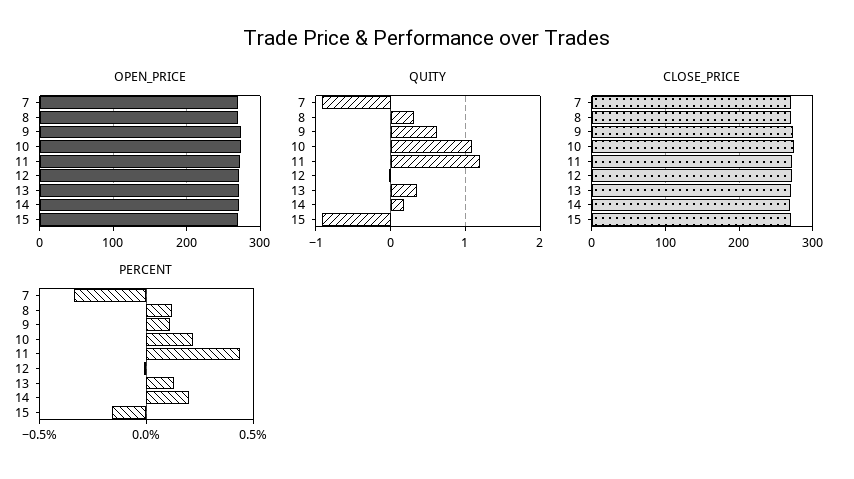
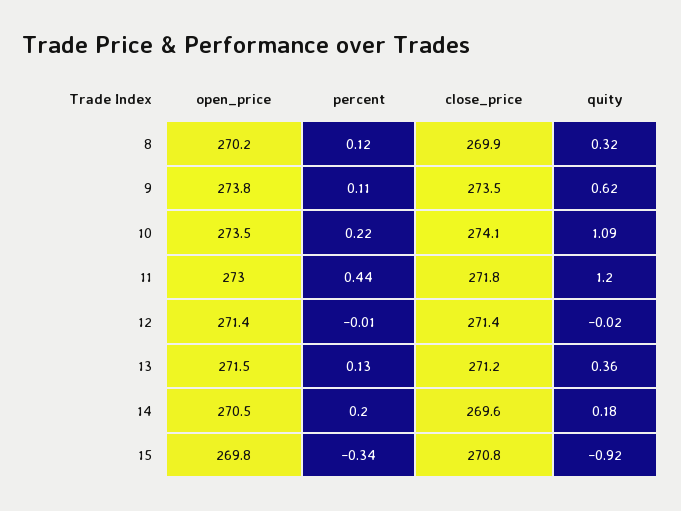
OPEN_PRICE, 7: 270 -> none
QUITY, 7: -0.9 -> none
CLOSE_PRICE, 7: 270 -> none
PERCENT, 7: -0.35 -> none
PERCENT, 15: -0.15 -> -0.34

